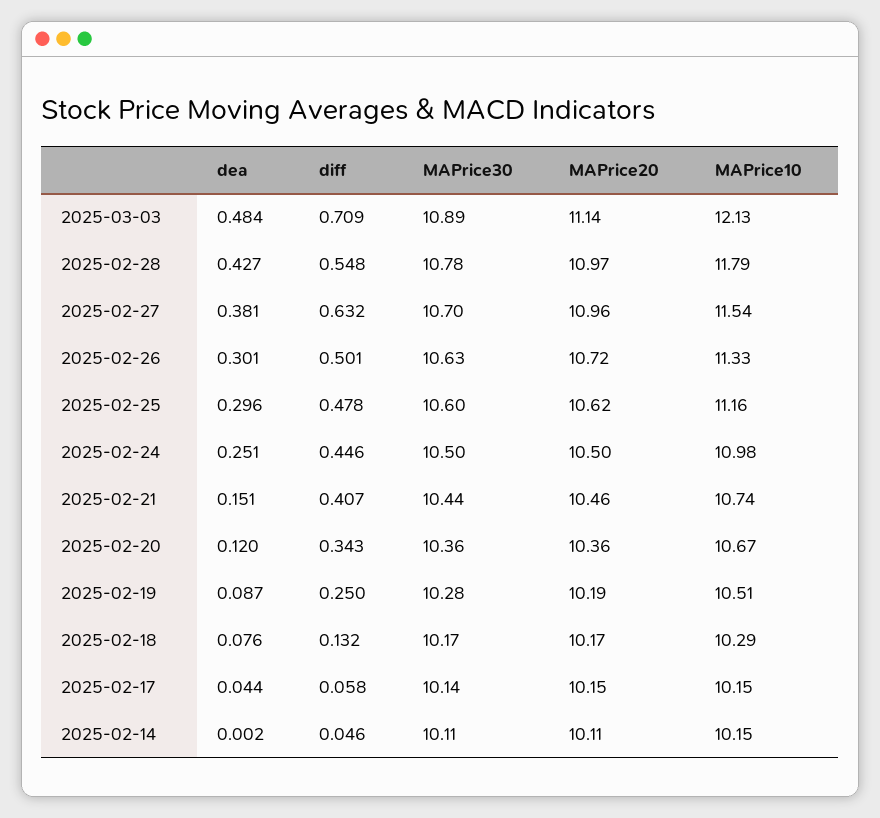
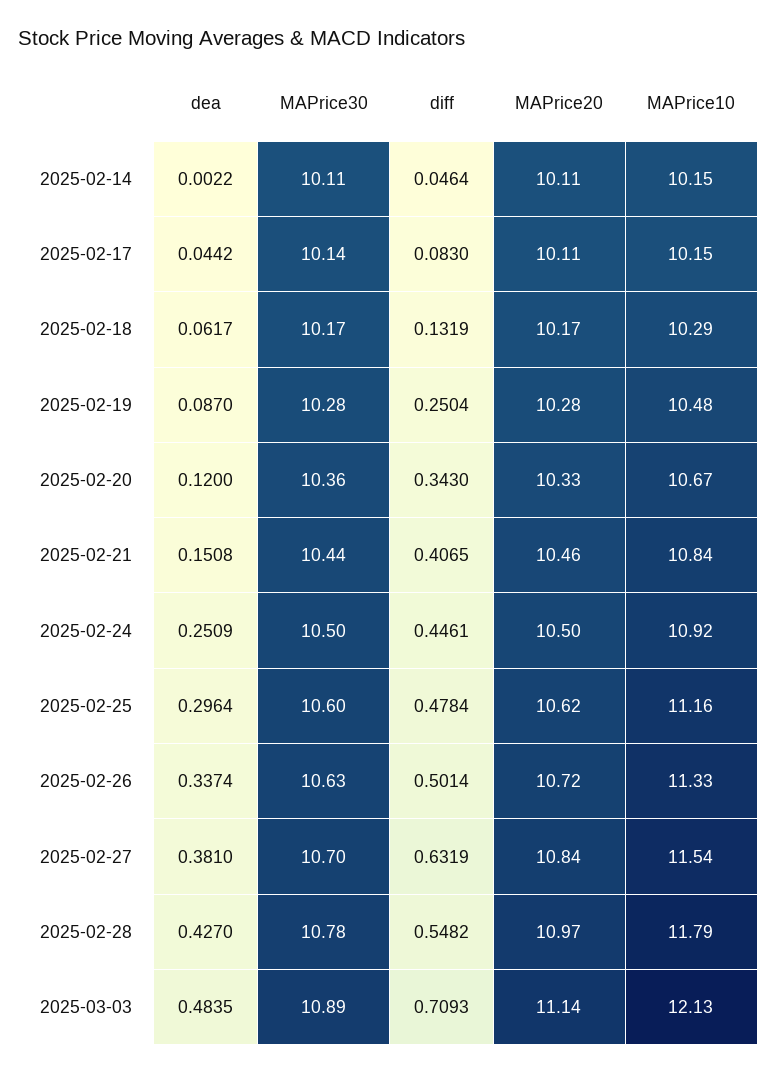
MAPrice20, 2025-02-27: 10.96 -> 10.84
dea, 2025-02-26: 0.301 -> 0.3374
MAPrice10, 2025-02-24: 10.98 -> 10.92
MAPrice10, 2025-02-21: 10.74 -> 10.84
MAPrice20, 2025-02-20: 10.36 -> 10.33
MAPrice20, 2025-02-19: 10.19 -> 10.28
MAPrice10, 2025-02-19: 10.51 -> 10.48
dea, 2025-02-18: 0.076 -> 0.0617
diff, 2025-02-17: 0.058 -> 0.083
MAPrice20, 2025-02-17: 10.15 -> 10.11

